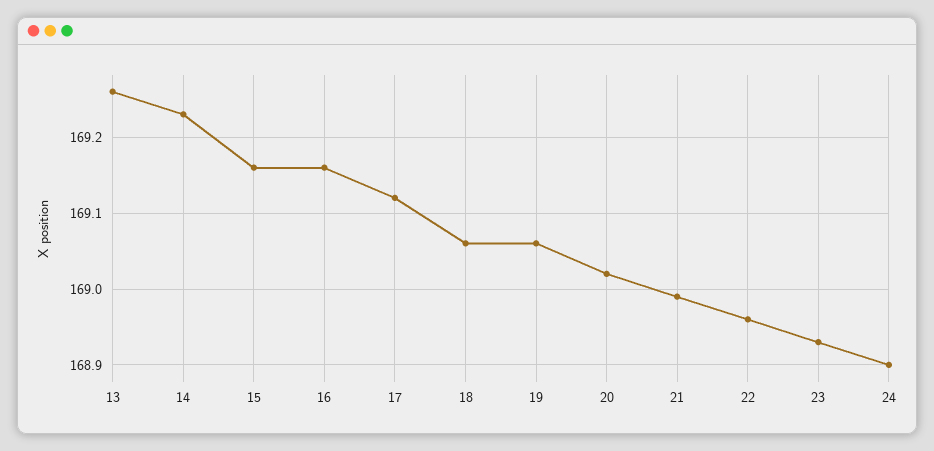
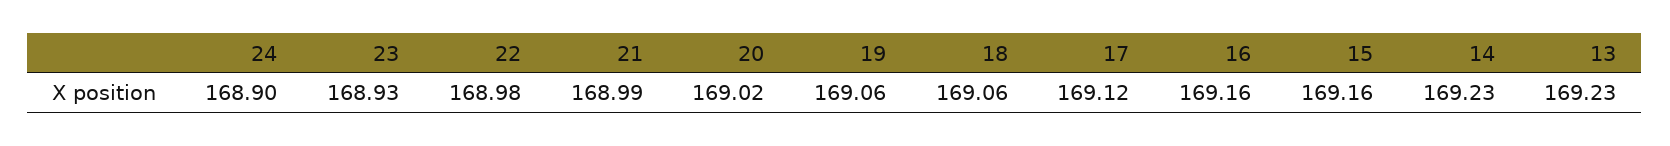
13: 169.26 -> 169.23
22: 168.96 -> 168.98

